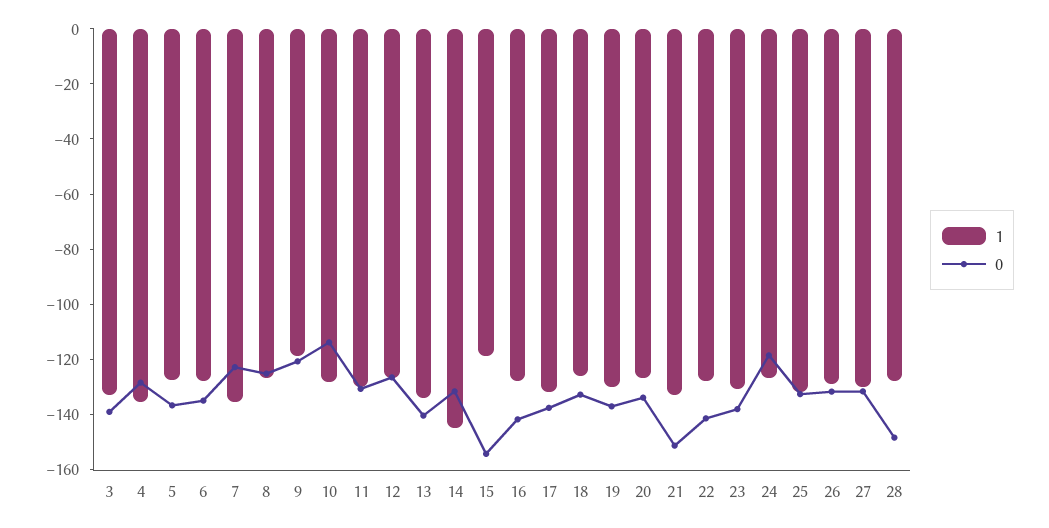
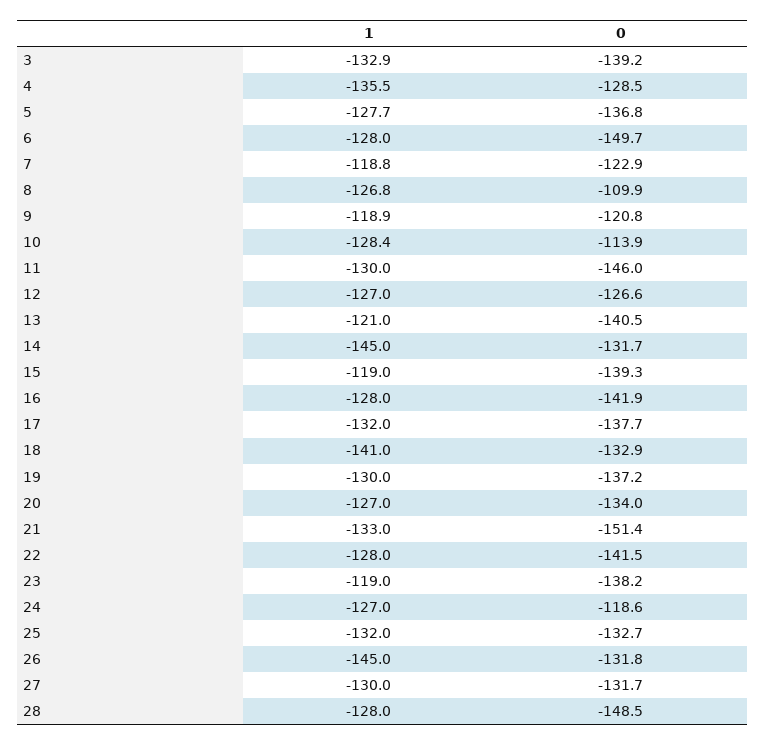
0, 6: -135 -> -149.7
1, 7: -135 -> -118.8
0, 8: -125 -> -109.9
0, 11: -130 -> -146
1, 13: -135 -> -121
0, 15: -155 -> -139.3
1, 18: -125 -> -141
1, 23: -130 -> -119
1, 26: -130 -> -145

